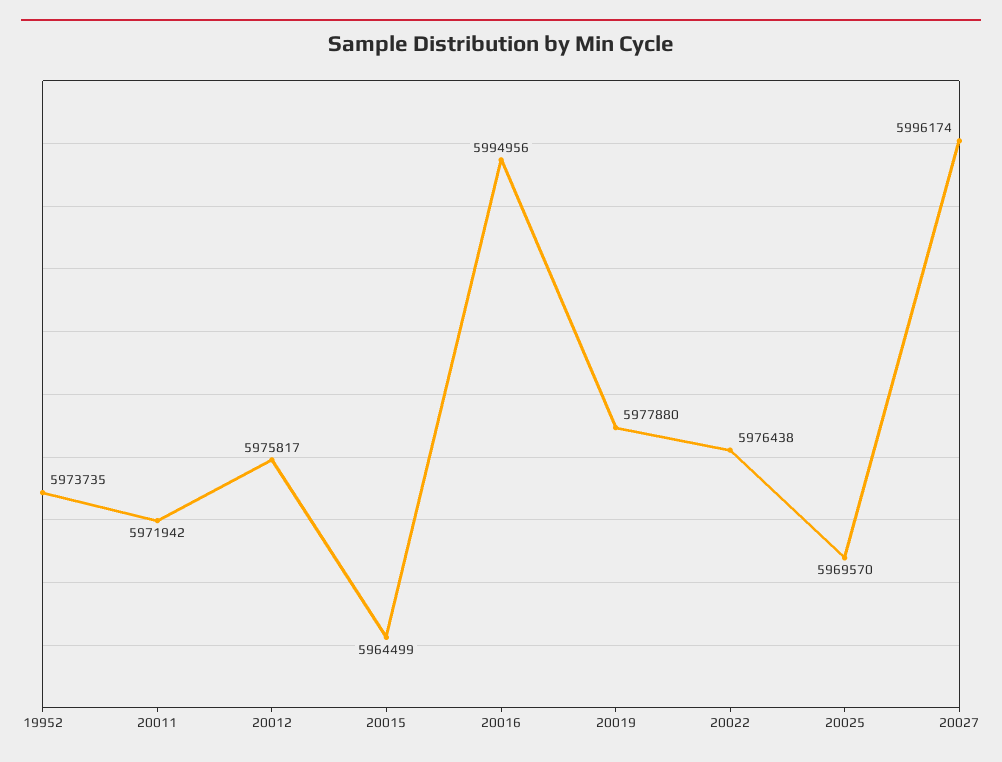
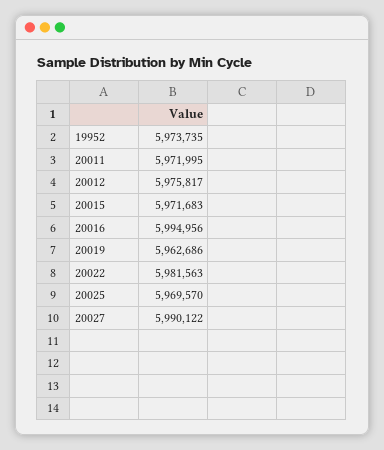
20011: 5971942 -> 5971995
20015: 5964499 -> 5971683
20019: 5977880 -> 5962686
20022: 5976438 -> 5981563
20027: 5996174 -> 5990122

